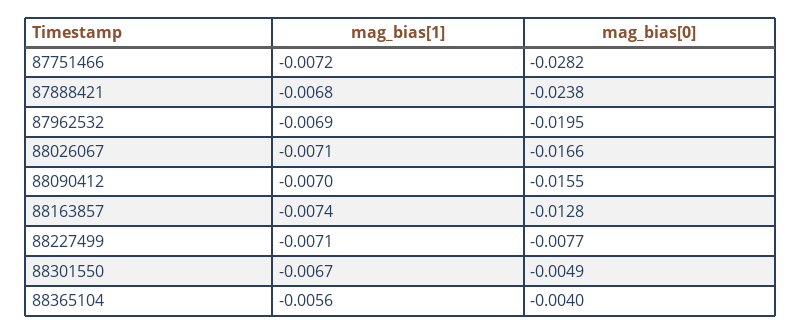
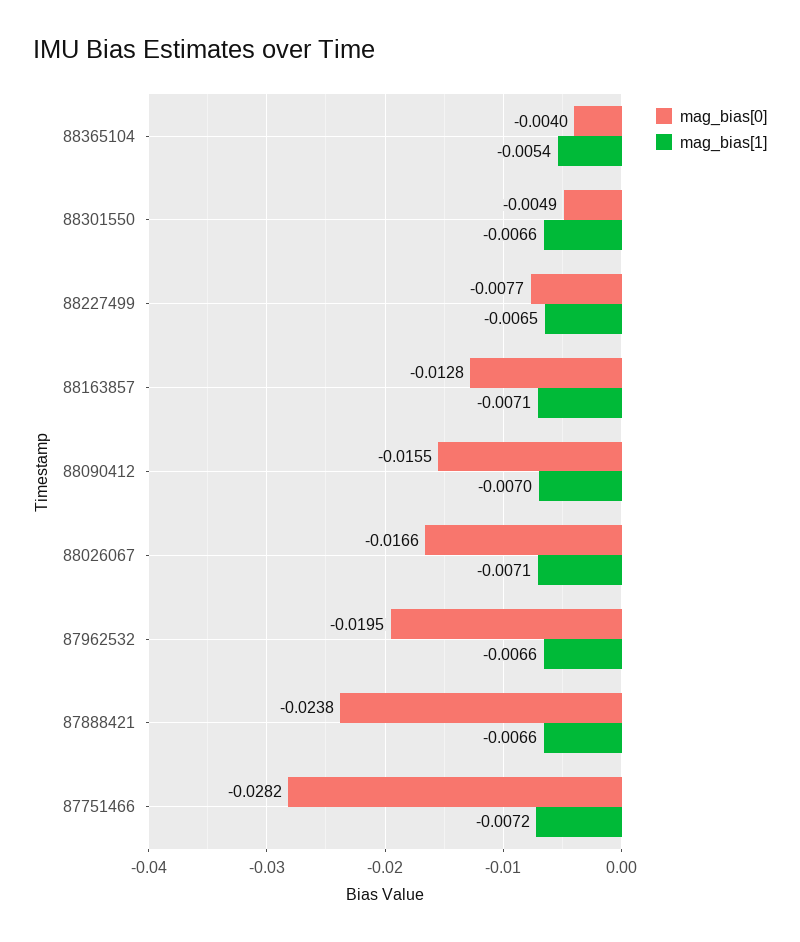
mag_bias[1], 87888421: -0.0068 -> -0.0066
mag_bias[1], 87962532: -0.0069 -> -0.0066
mag_bias[1], 88163857: -0.0074 -> -0.0071
mag_bias[1], 88227499: -0.0071 -> -0.0065
mag_bias[1], 88301550: -0.0067 -> -0.0066
mag_bias[1], 88365104: -0.0056 -> -0.0054

